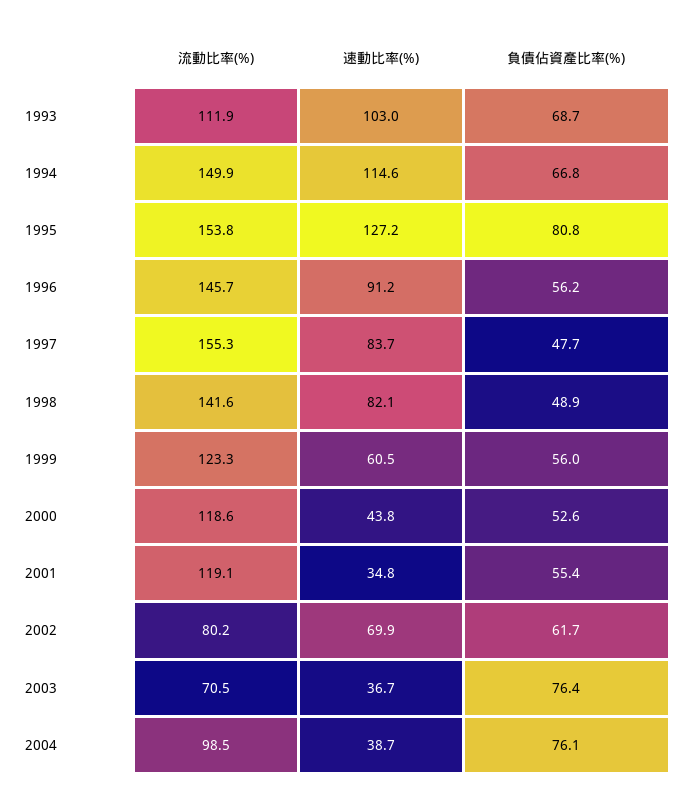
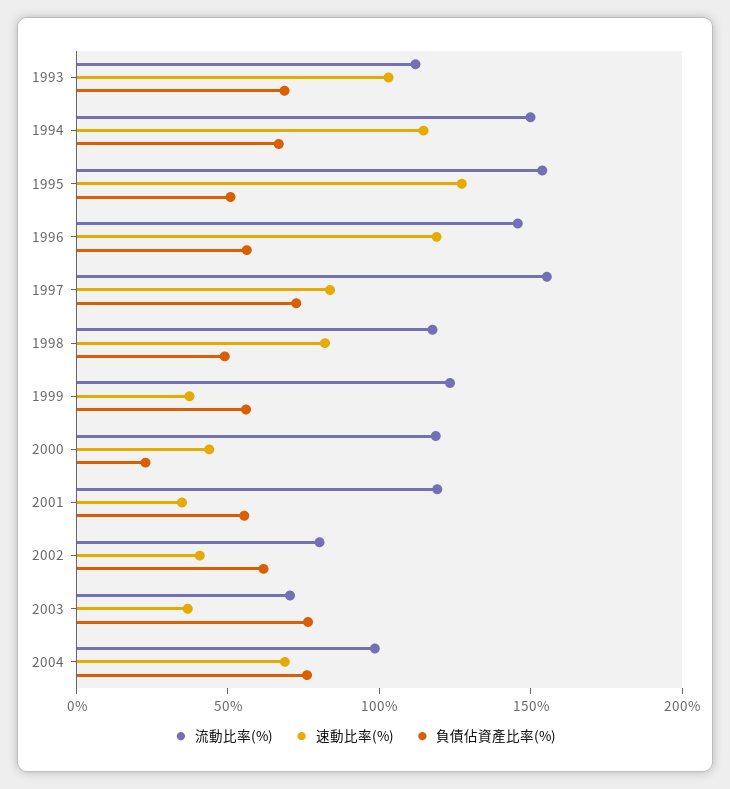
負債佔資產比率(%), 1995: 80.8 -> 50
速動比率(%), 1996: 91.2 -> 120
負債佔資產比率(%), 1997: 47.7 -> 70
流動比率(%), 1998: 141.6 -> 120
速動比率(%), 1999: 60.5 -> 40
負債佔資產比率(%), 2000: 52.6 -> 20
速動比率(%), 2002: 69.9 -> 40
速動比率(%), 2004: 38.7 -> 70

